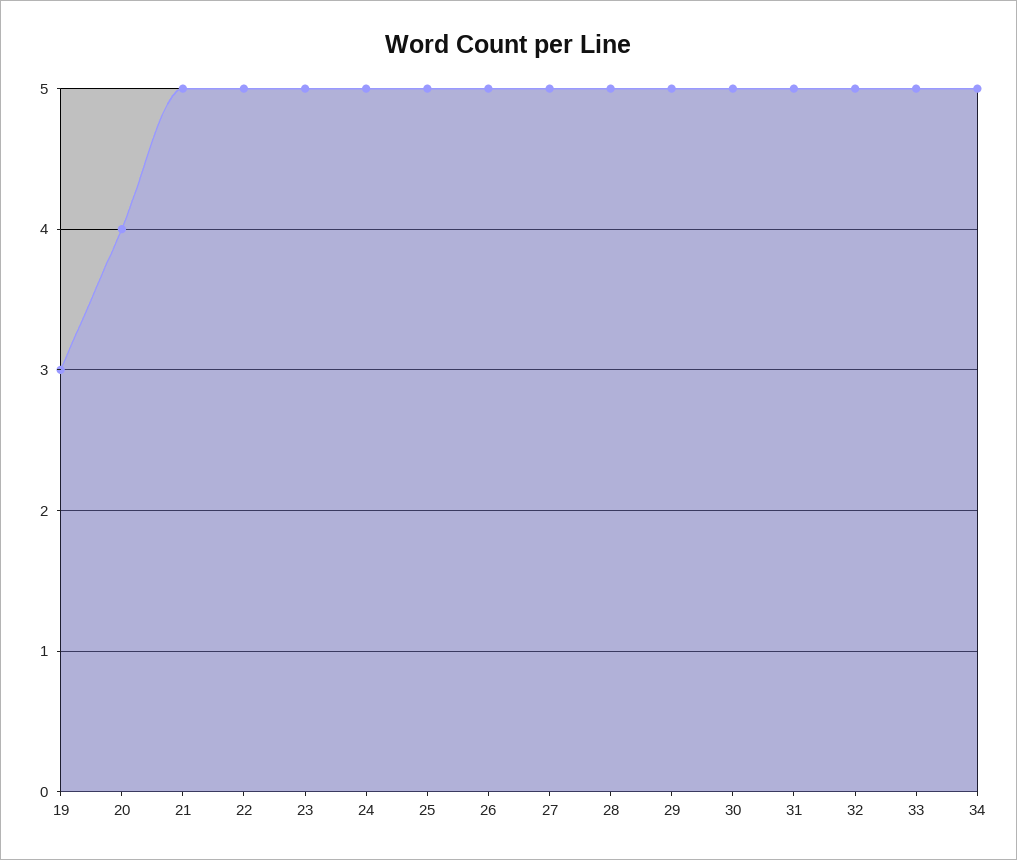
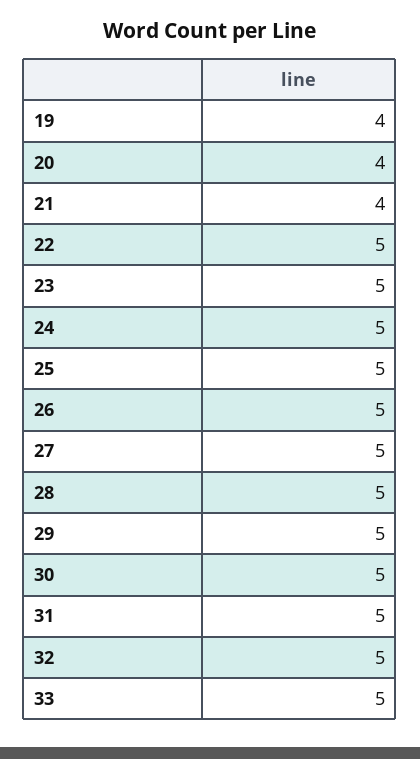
19: 3 -> 4
21: 5 -> 4
34: 5 -> none

